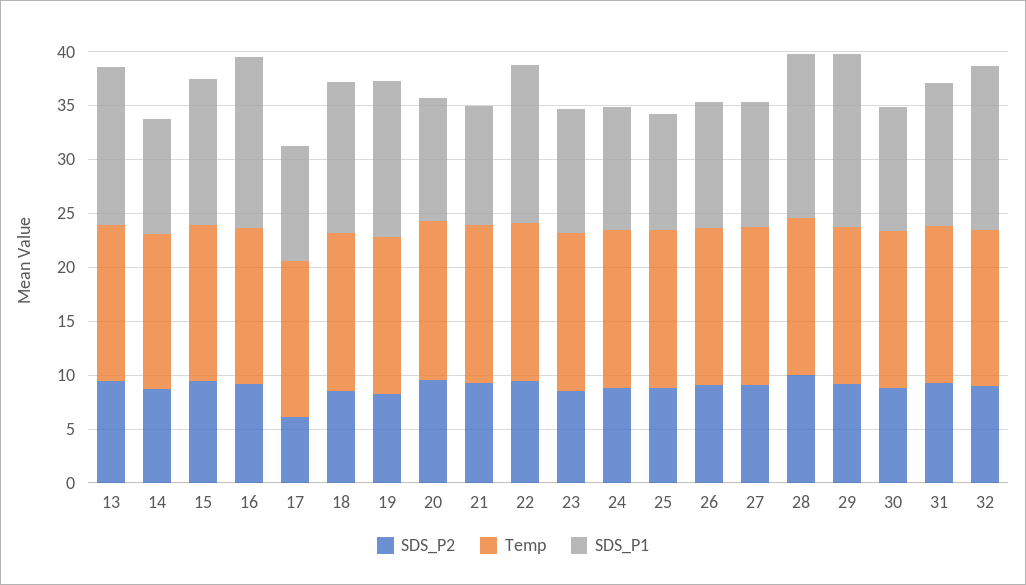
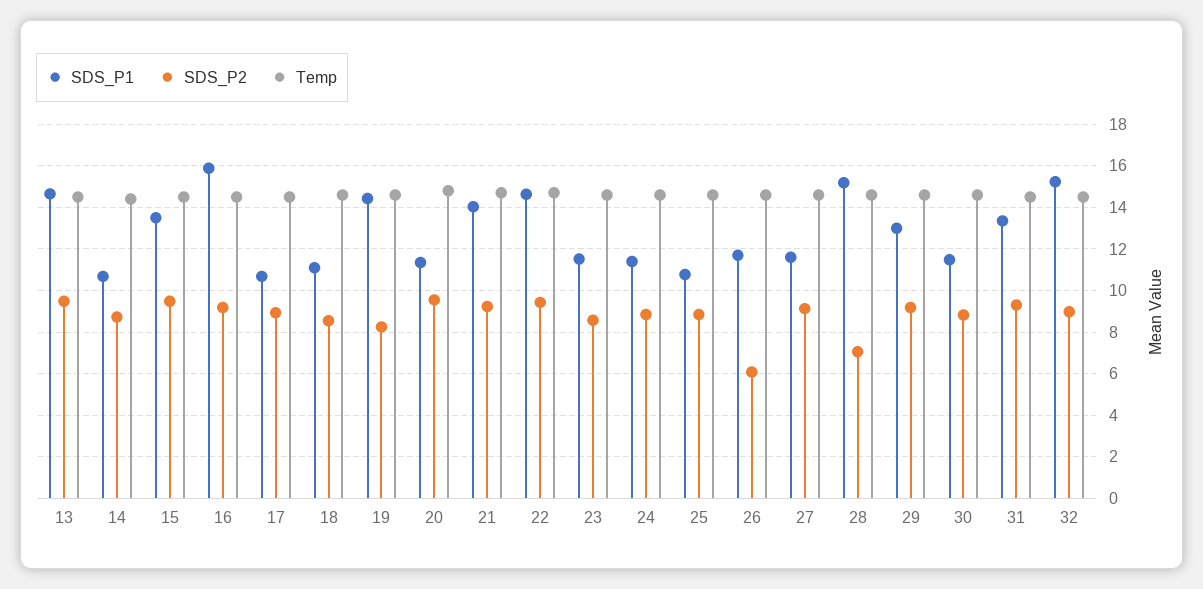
SDS_P2, 17: 6 -> 9
SDS_P1, 18: 14 -> 11
SDS_P1, 21: 11 -> 14
SDS_P2, 26: 9 -> 6
SDS_P2, 28: 10 -> 7
SDS_P1, 29: 16 -> 13

